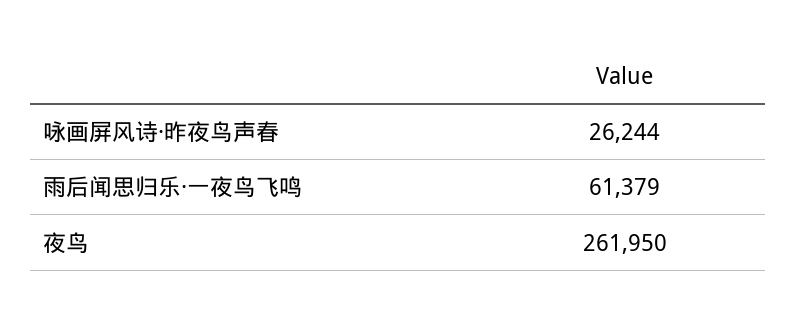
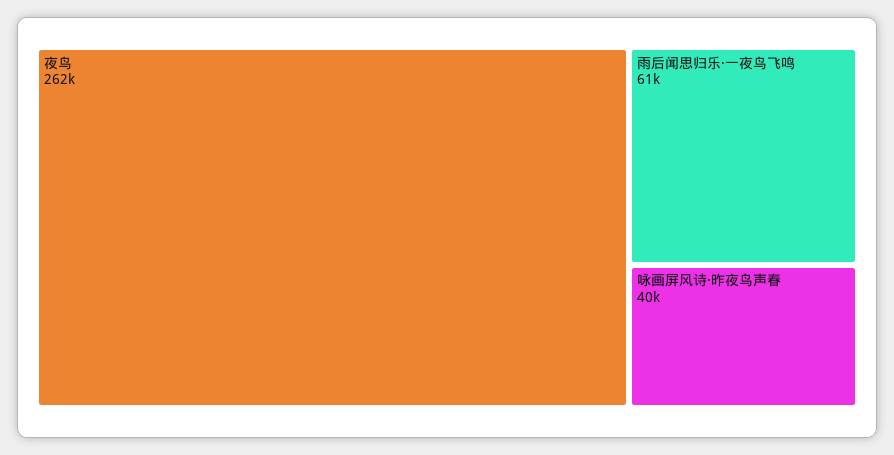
咏画屏风诗·昨夜鸟声春: 26244 -> 40000

